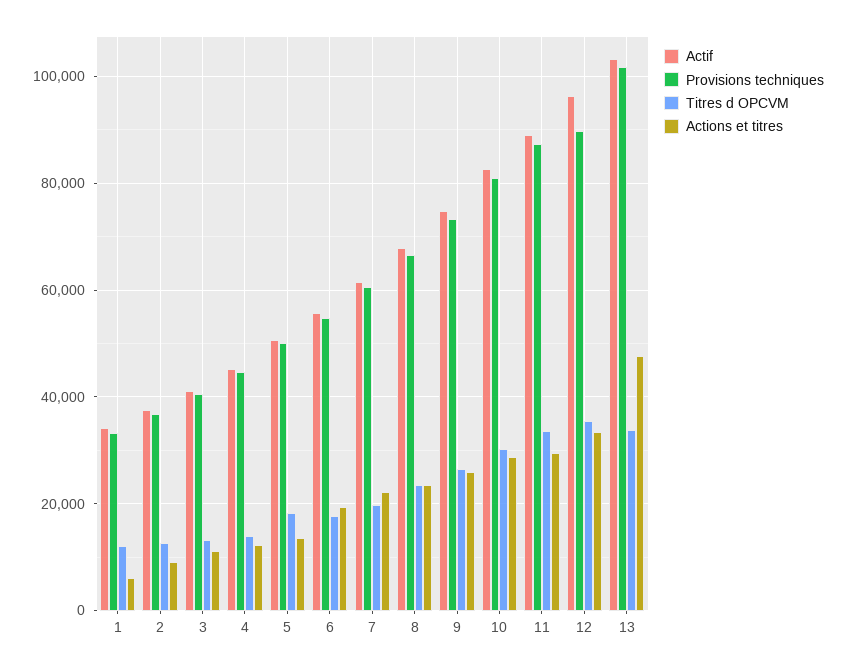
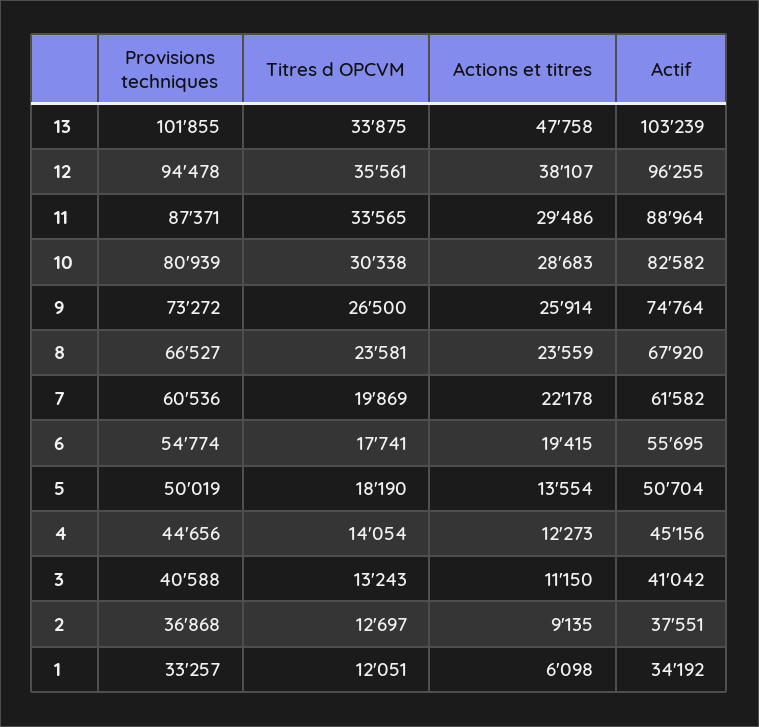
Provisions techniques, 12: 90000 -> 94478
Actions et titres, 12: 34000 -> 38107

